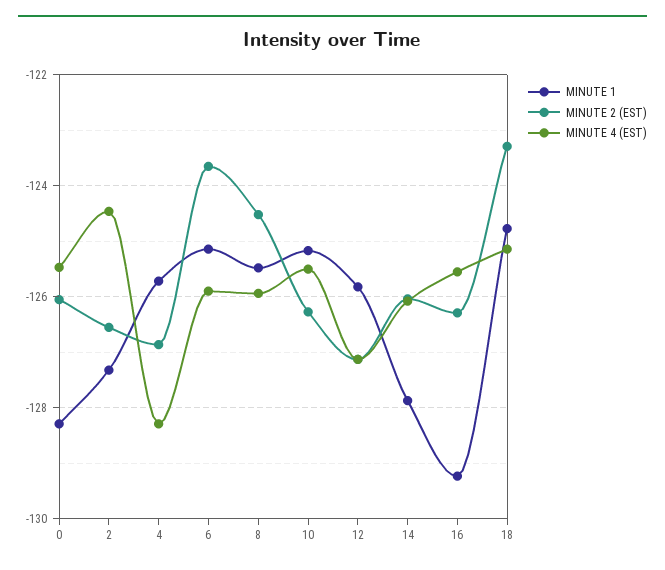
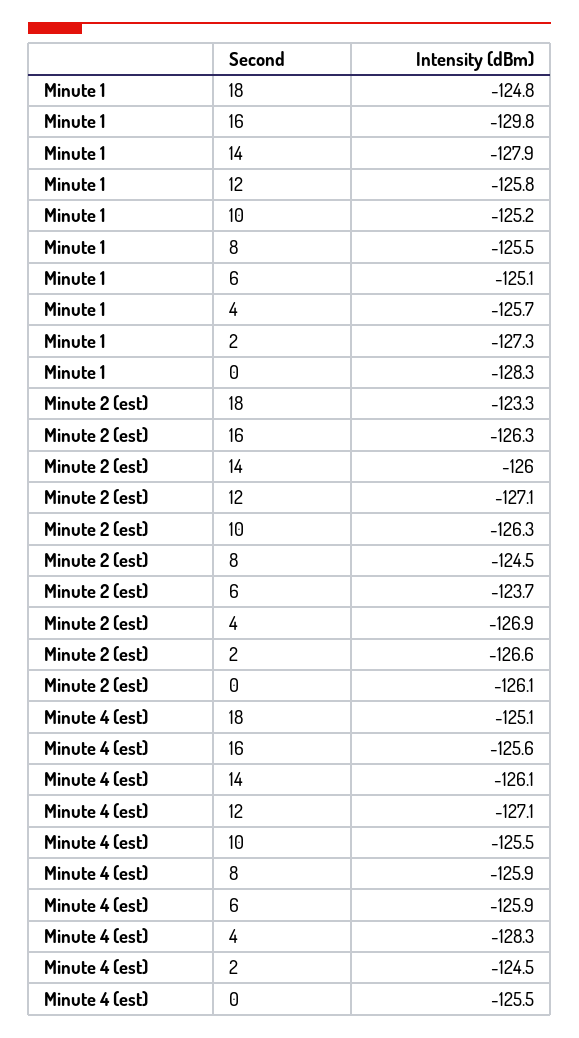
MINUTE 1, 16: -129.2 -> -129.8

